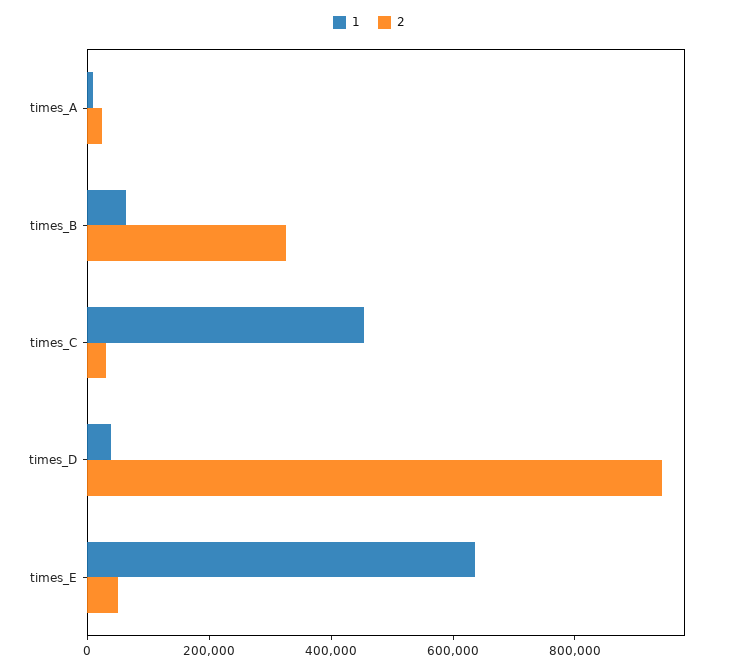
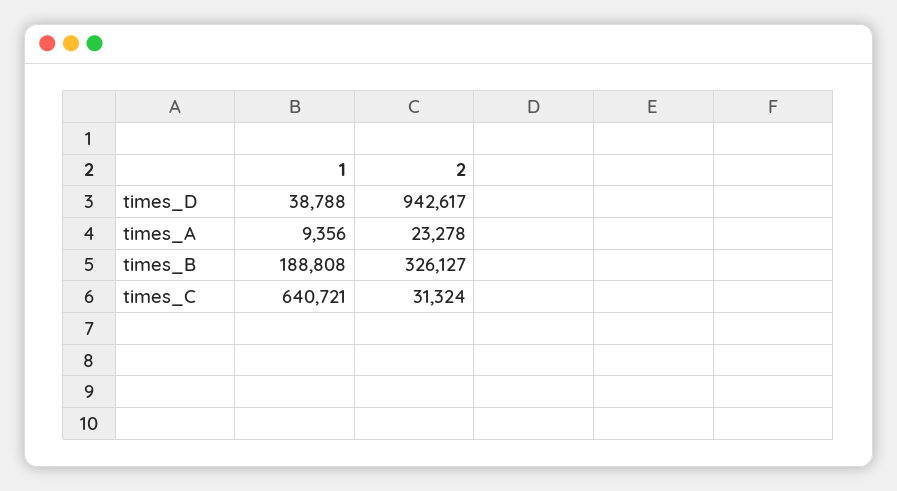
1, times_B: 50000 -> 188808
1, times_C: 450000 -> 640721
1, times_E: 650000 -> none
2, times_E: 50000 -> none

